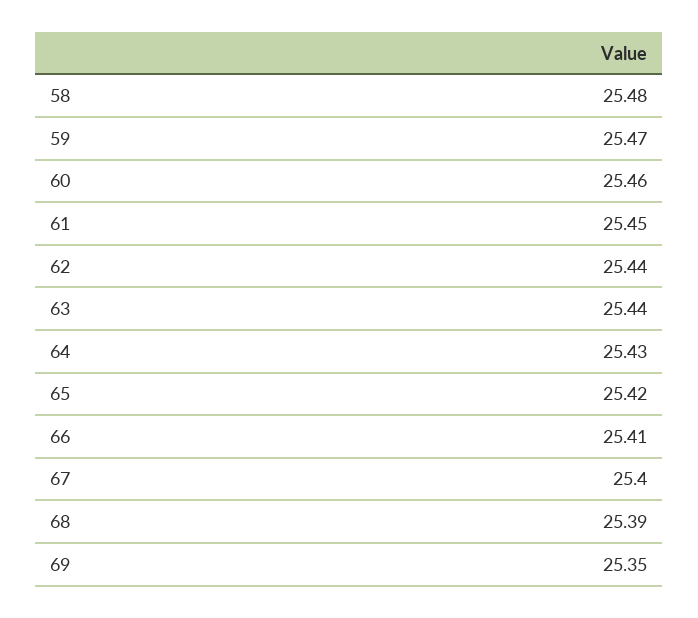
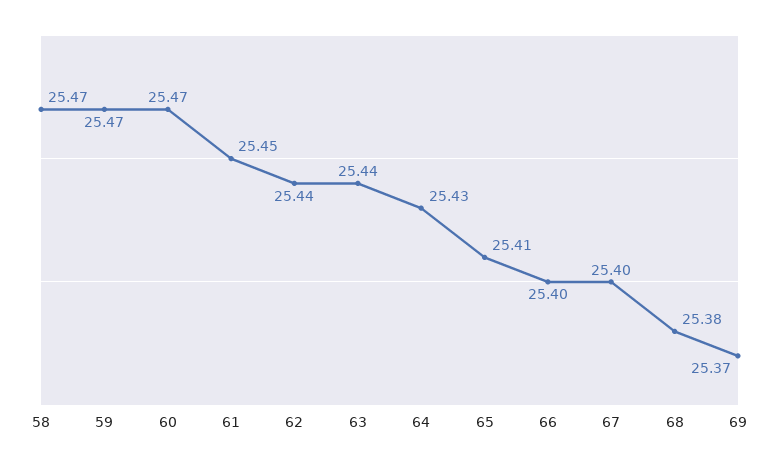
58: 25.48 -> 25.47
60: 25.46 -> 25.47
65: 25.42 -> 25.41
66: 25.41 -> 25.4
68: 25.39 -> 25.38
69: 25.35 -> 25.37

